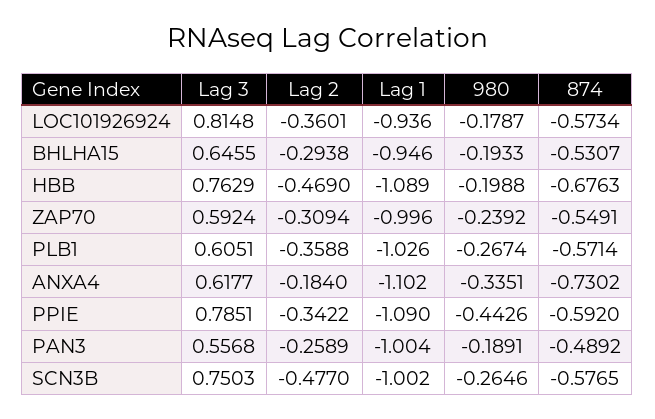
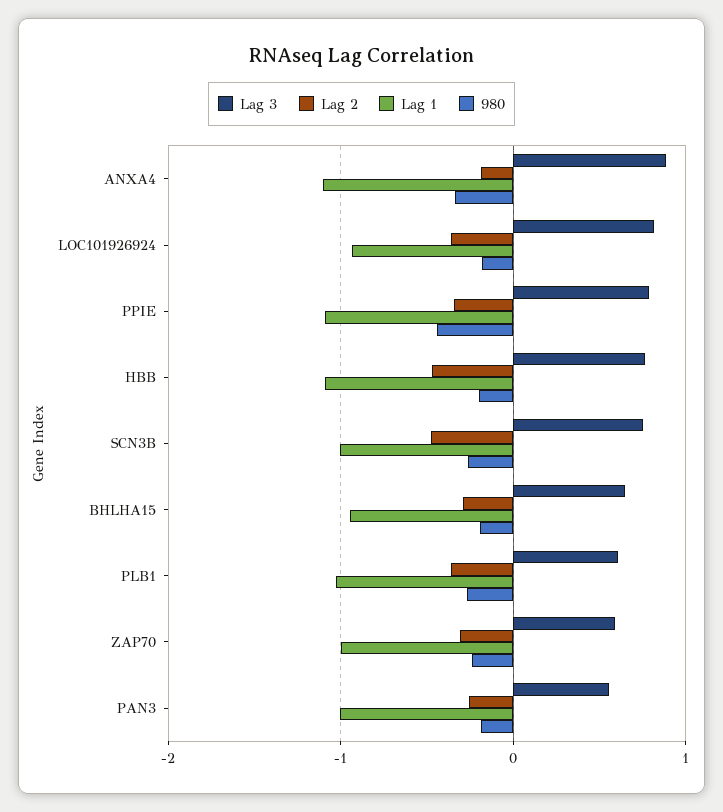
874, LOC101926924: -0.5734 -> none
874, BHLHA15: -0.5307 -> none
874, HBB: -0.6763 -> none
874, ZAP70: -0.5491 -> none
874, PLB1: -0.5714 -> none
Lag 3, ANXA4: 0.6177 -> 0.9
874, ANXA4: -0.7302 -> none
874, PPIE: -0.592 -> none
874, PAN3: -0.4892 -> none
874, SCN3B: -0.5765 -> none

